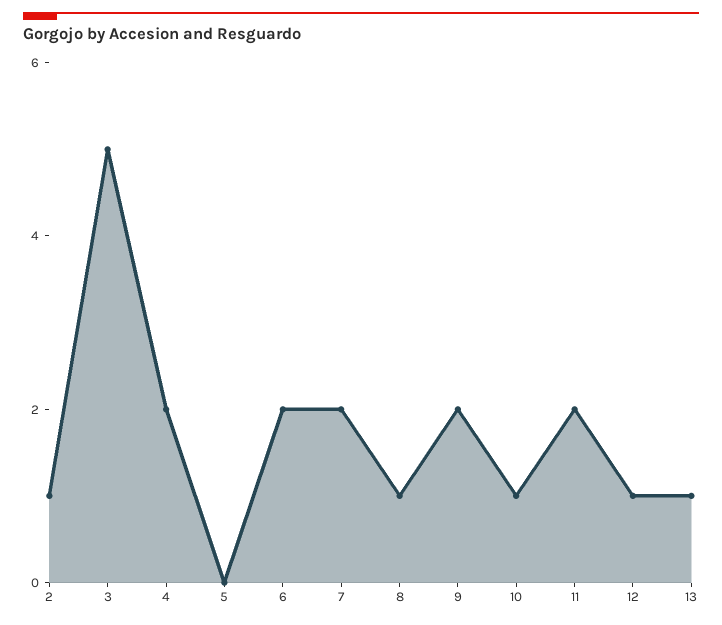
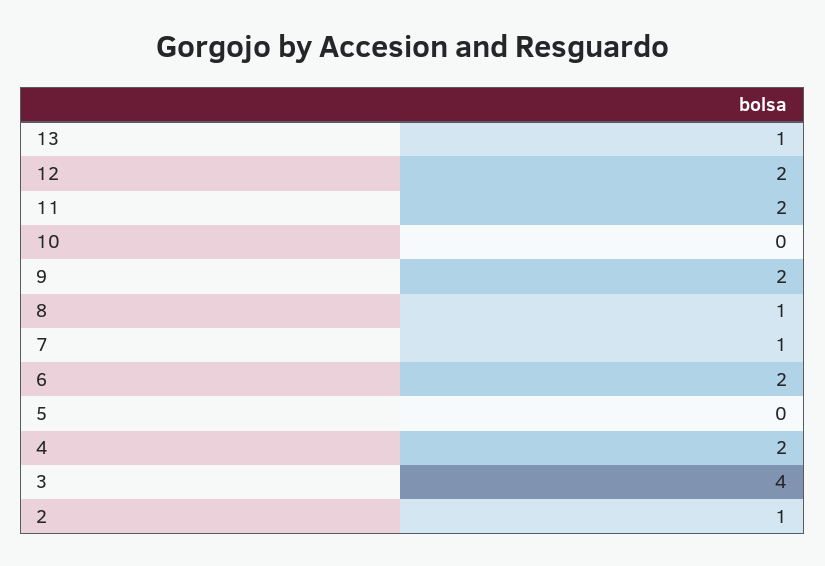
3: 5 -> 4
7: 2 -> 1
10: 1 -> 0
12: 1 -> 2

